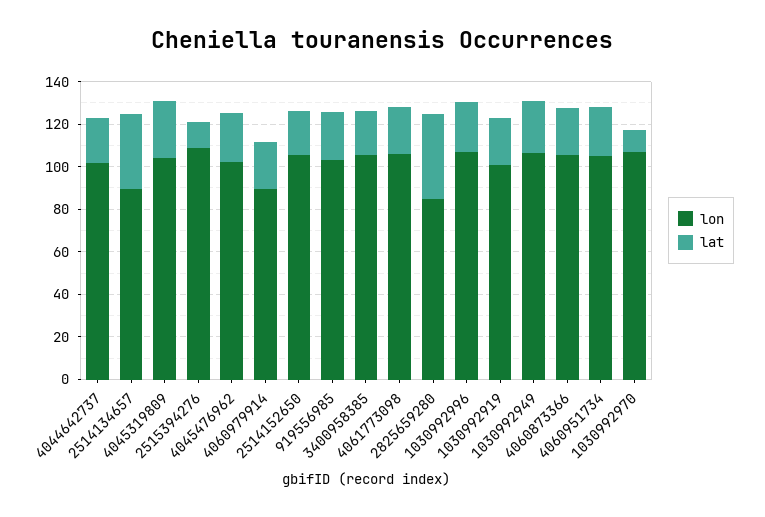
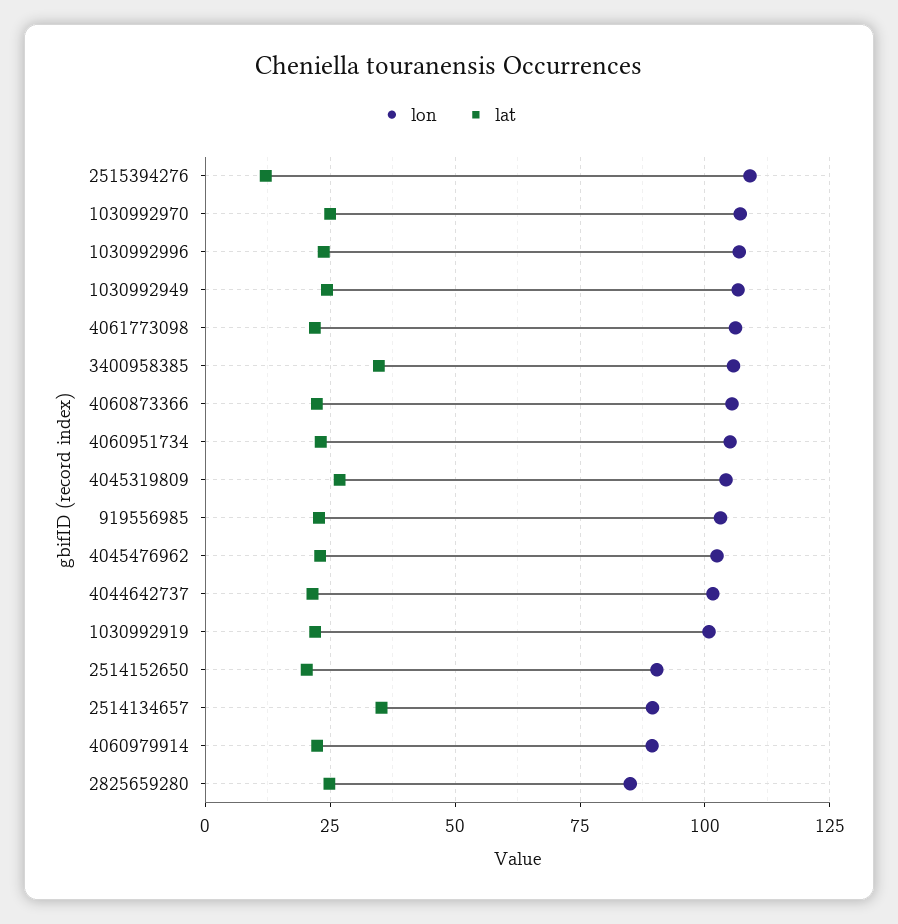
lon, 2514152650: 105 -> 90
lat, 3400958385: 20 -> 35
lat, 2825659280: 40 -> 25
lat, 1030992970: 10 -> 25

